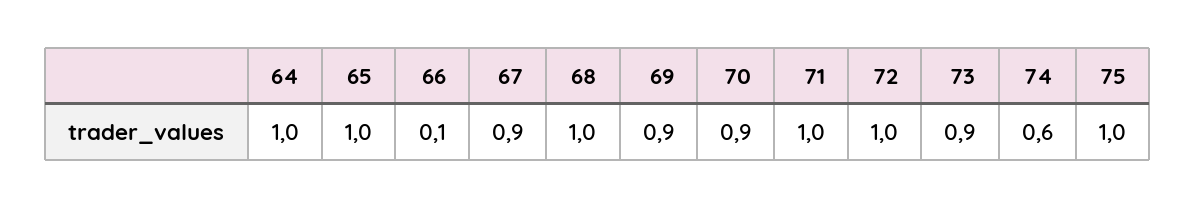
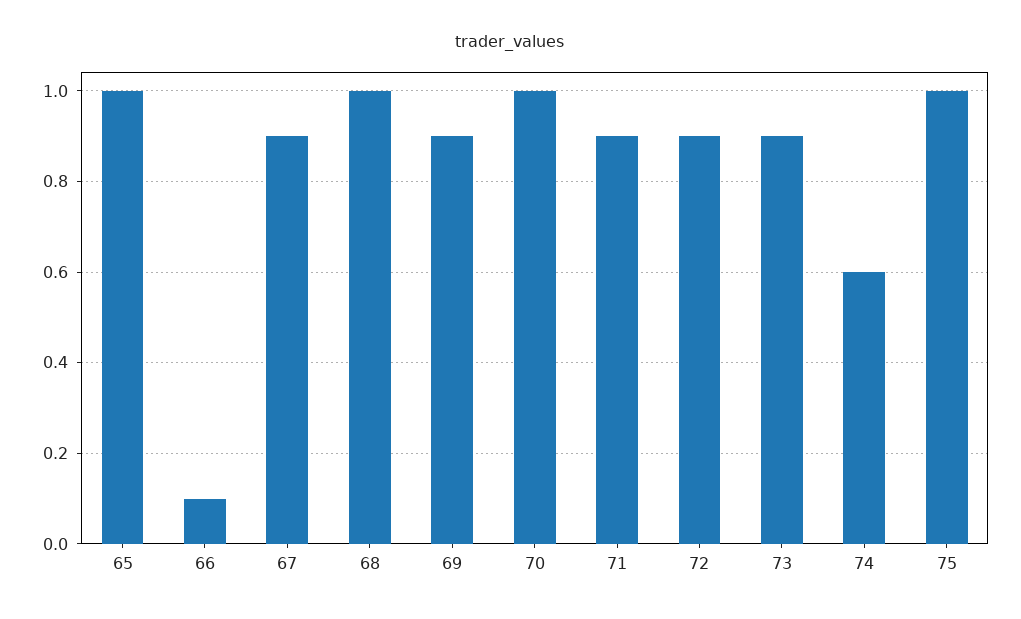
64: 1 -> none
70: 0.9 -> 1
71: 1 -> 0.9
72: 1 -> 0.9

